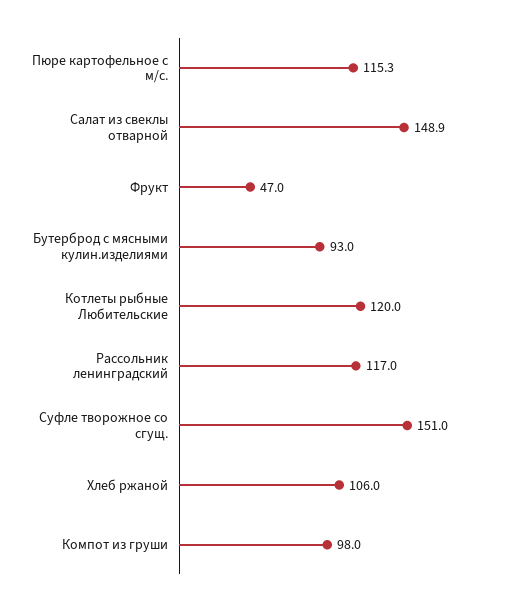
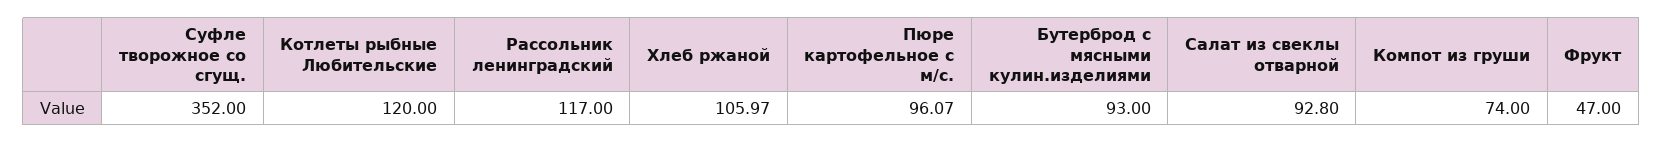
Пюре картофельное с м/с.: 115.3 -> 96.07
Салат из свеклы отварной: 148.9 -> 92.8
Суфле творожное со сгущ.: 151 -> 352
Компот из груши: 98 -> 74

